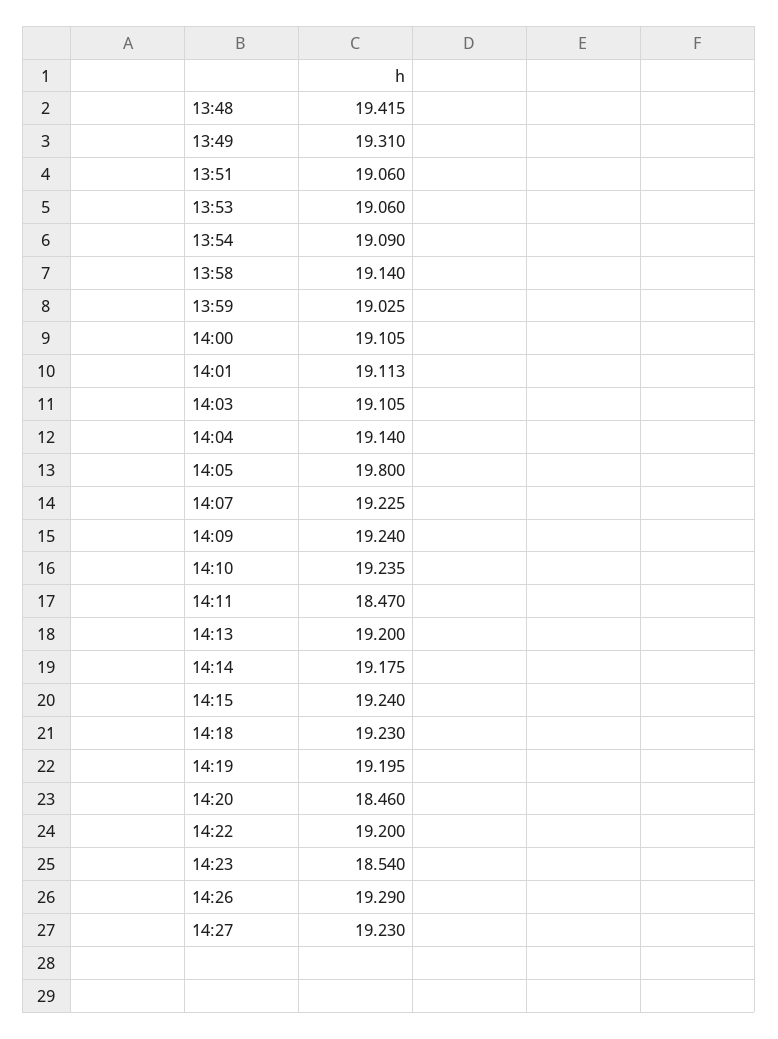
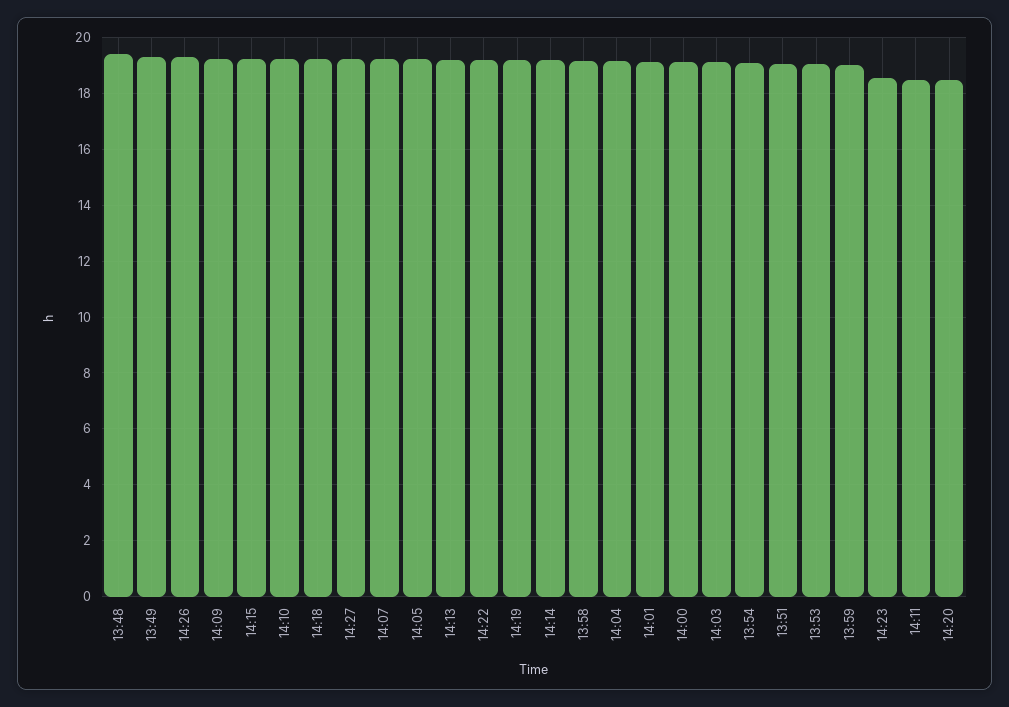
14:05: 19.8 -> 19.25

